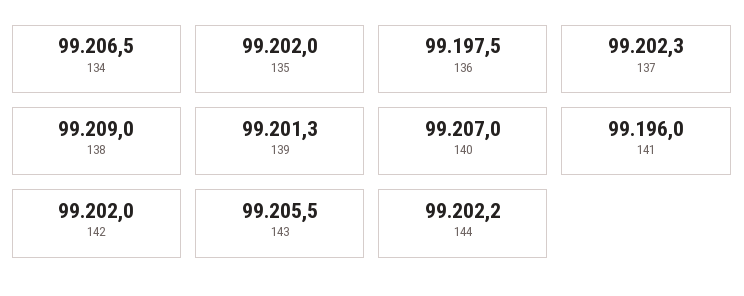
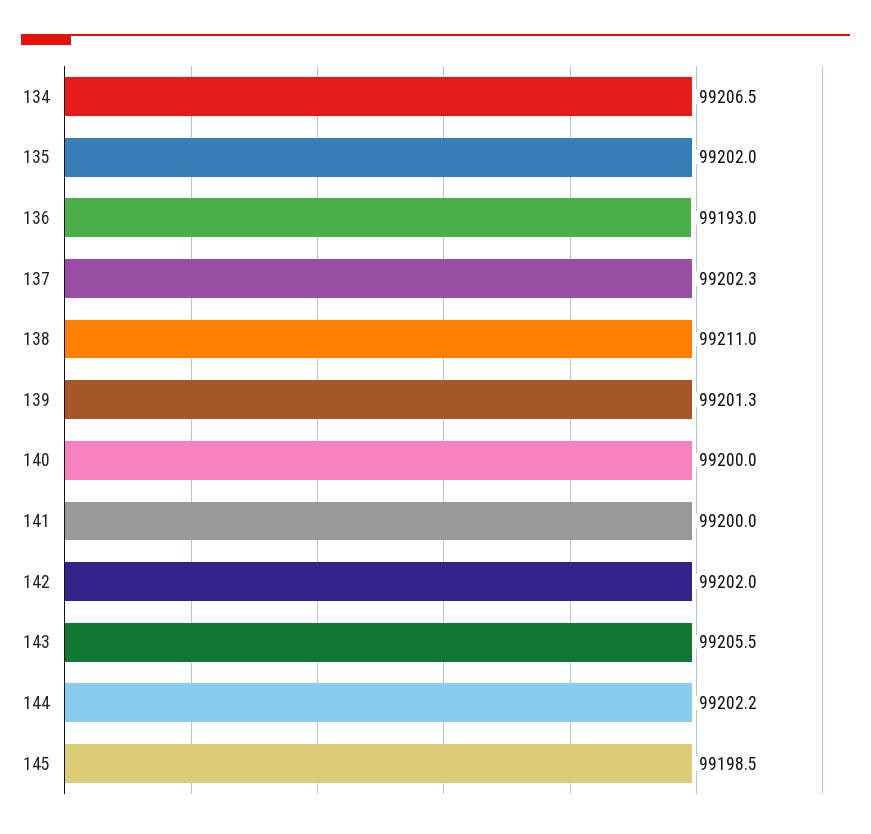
136: 99197.5 -> 99193
138: 99209 -> 99211
140: 99207 -> 99200
141: 99196 -> 99200
145: none -> 99198.5

